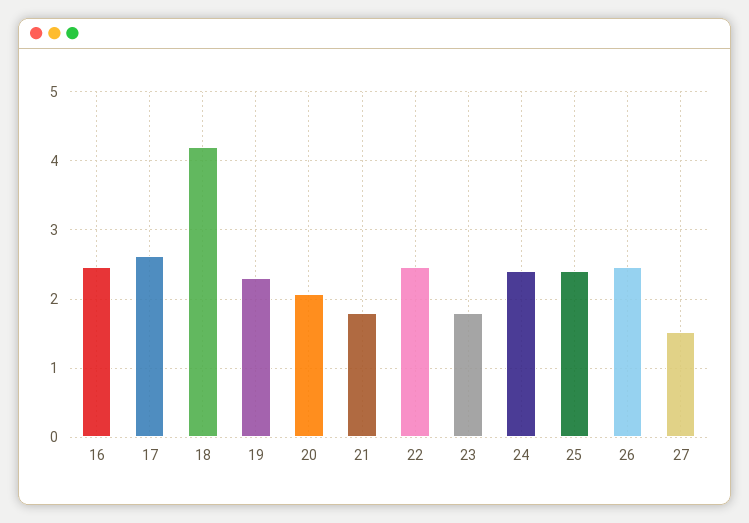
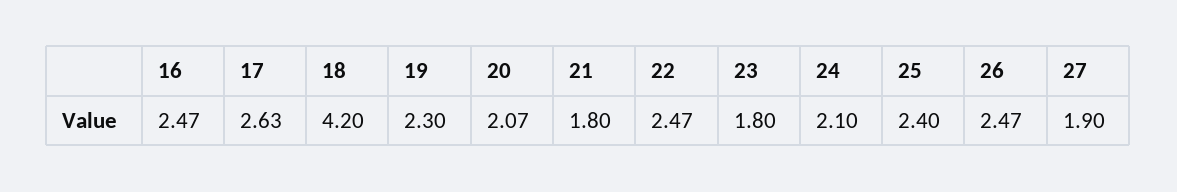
24: 2.4 -> 2.1
27: 1.5 -> 1.9

